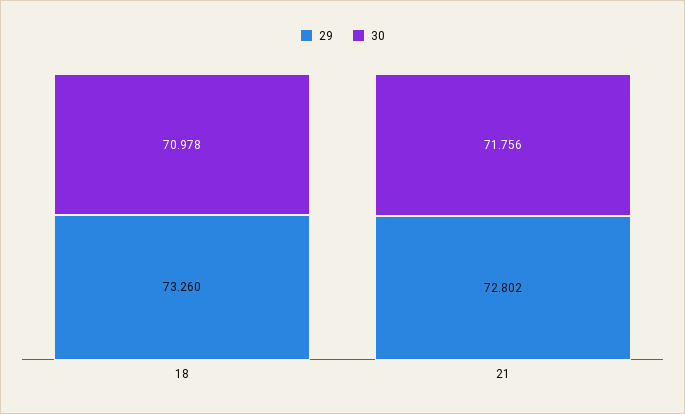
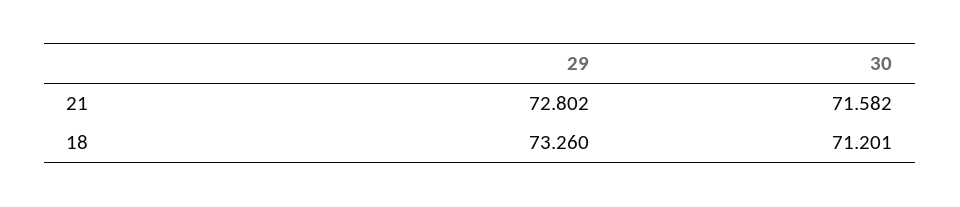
30, 18: 70.978 -> 71.201
30, 21: 71.756 -> 71.582

